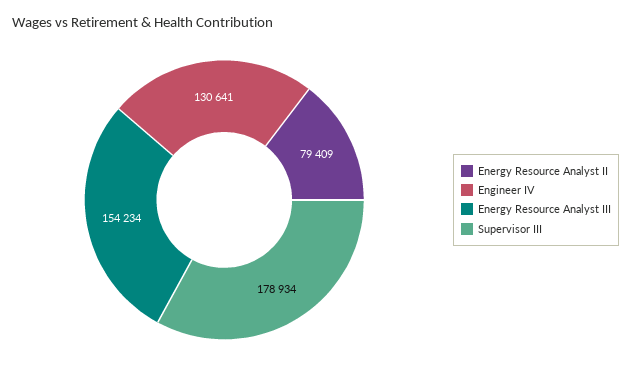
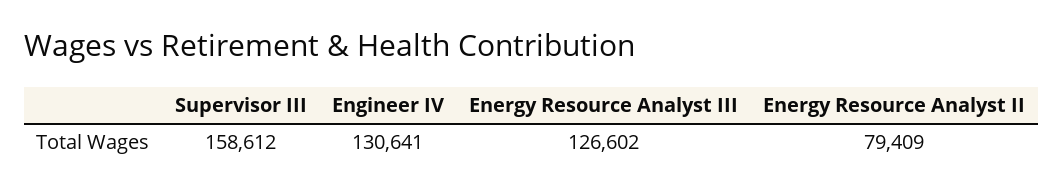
Energy Resource Analyst III: 154234 -> 126602
Supervisor III: 178934 -> 158612

